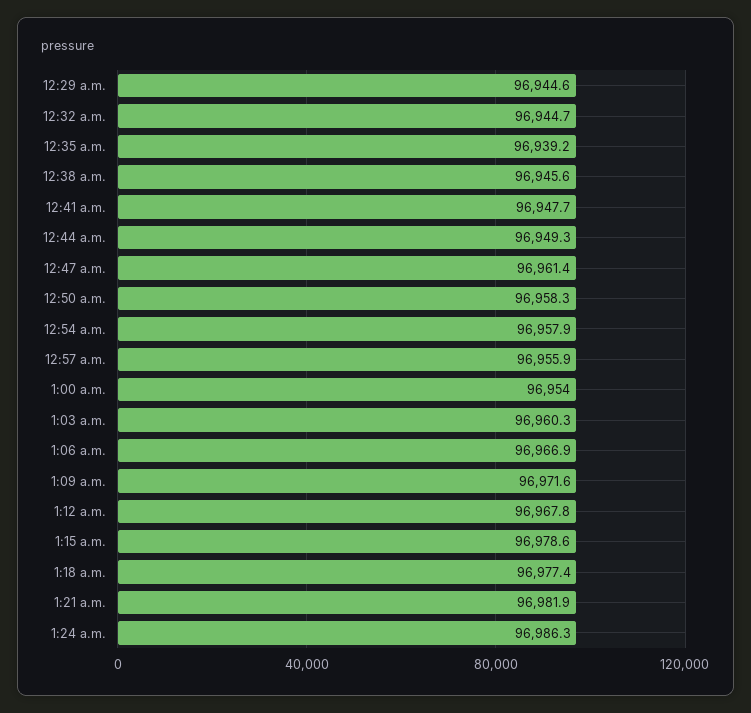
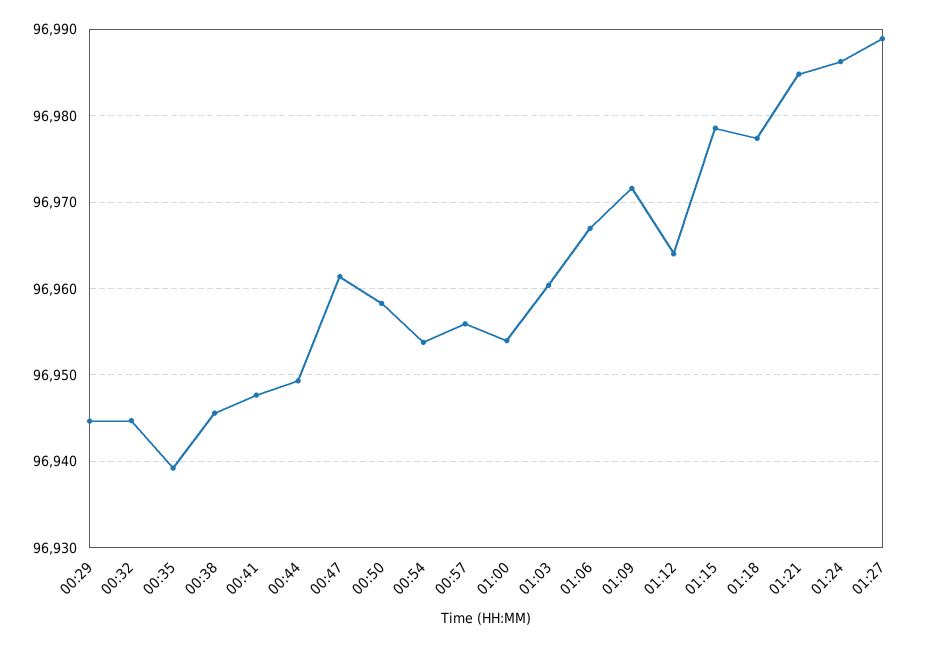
12:54 a.m.: 96957.9 -> 96954
1:12 a.m.: 96967.8 -> 96964
1:21 a.m.: 96981.9 -> 96985
01:27: none -> 96989

